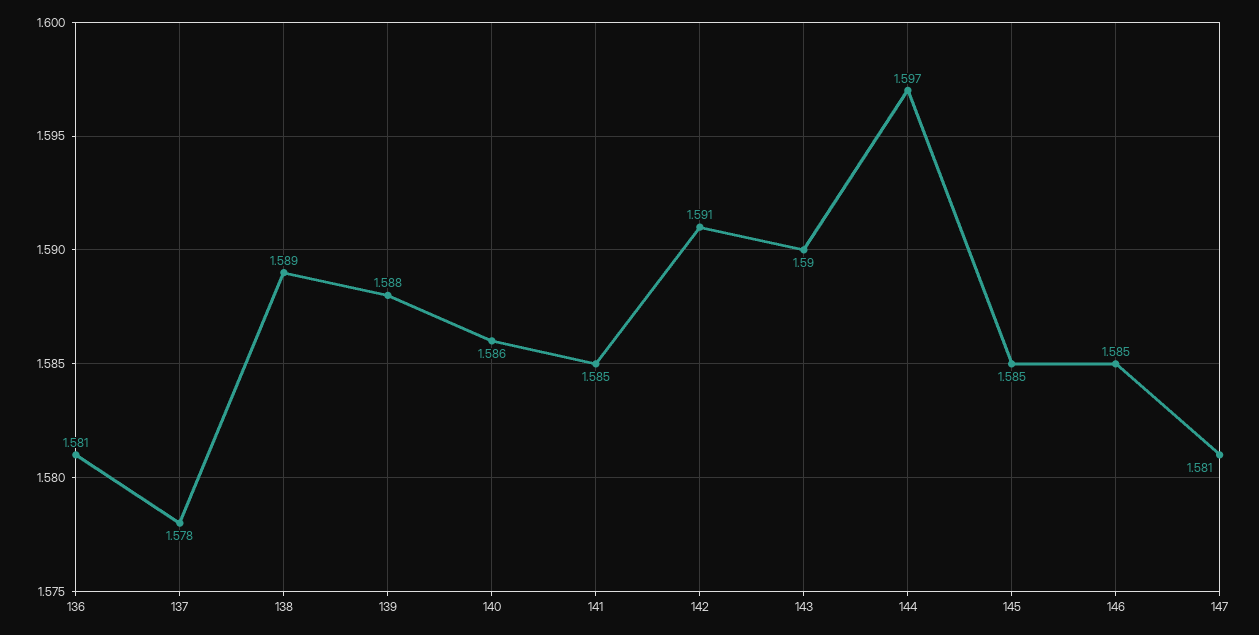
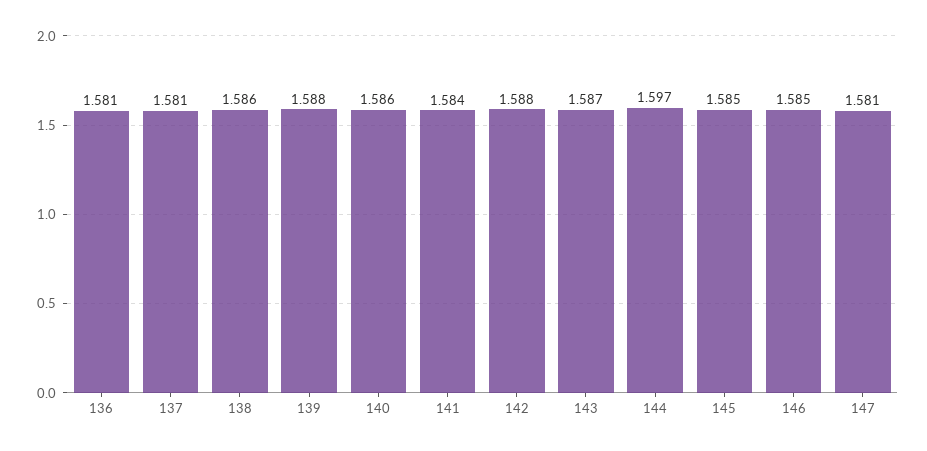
137: 1.578 -> 1.581
138: 1.589 -> 1.586
141: 1.585 -> 1.584
142: 1.591 -> 1.588
143: 1.59 -> 1.587

